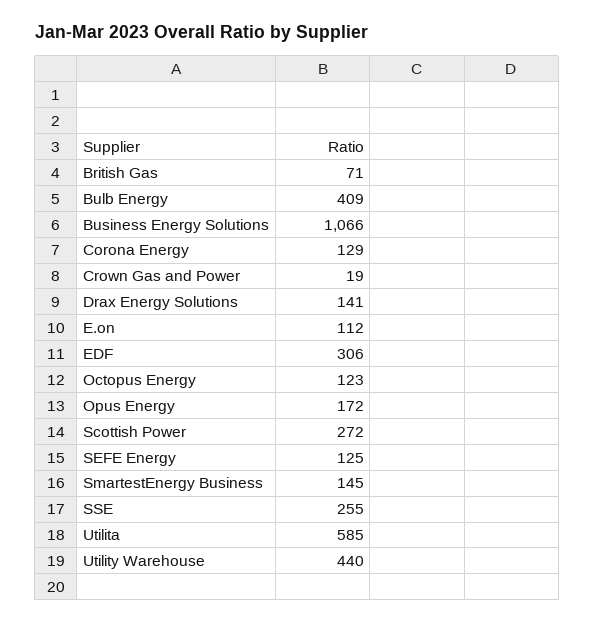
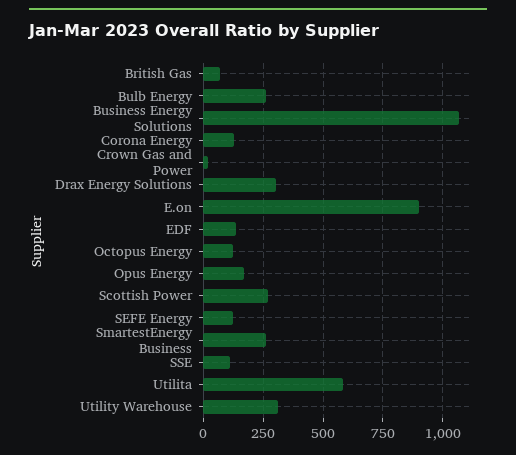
Bulb Energy: 409 -> 250
Drax Energy Solutions: 141 -> 300
E.on: 112 -> 900
EDF: 306 -> 150
SmartestEnergy Business: 145 -> 250
SSE: 255 -> 100
Utility Warehouse: 440 -> 300

